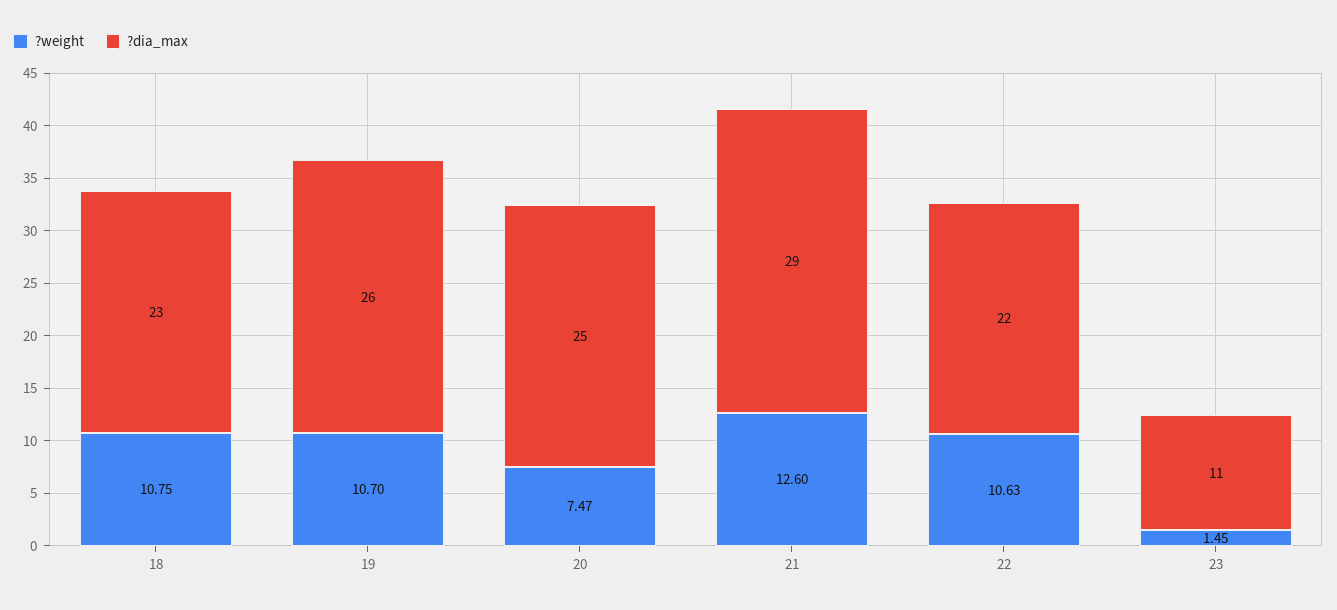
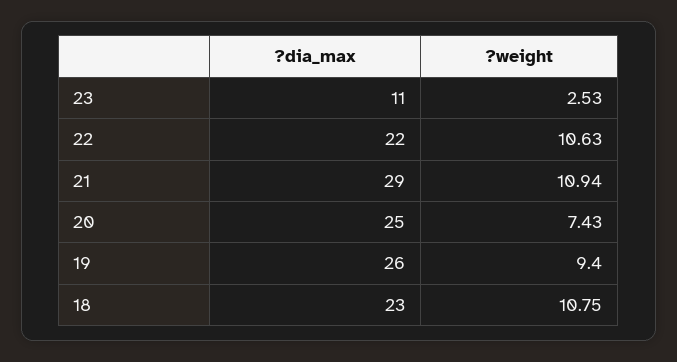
?weight, 19: 10.7 -> 9.4
?weight, 20: 7.47 -> 7.43
?weight, 21: 12.6 -> 10.94
?weight, 23: 1.45 -> 2.53

